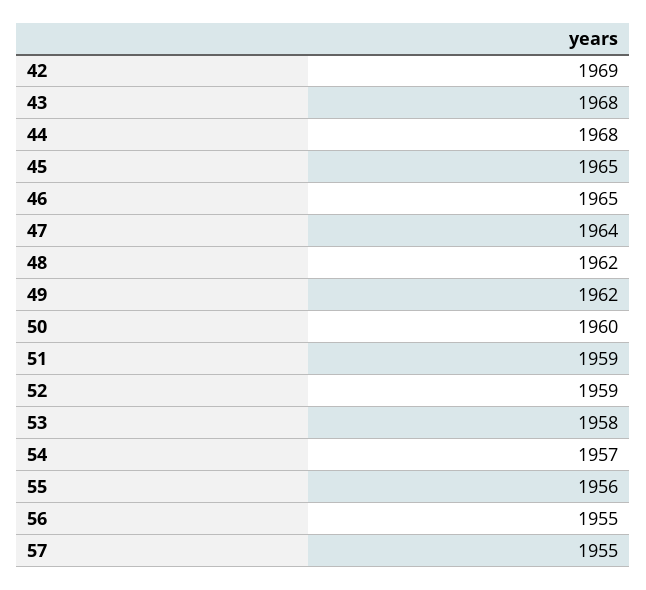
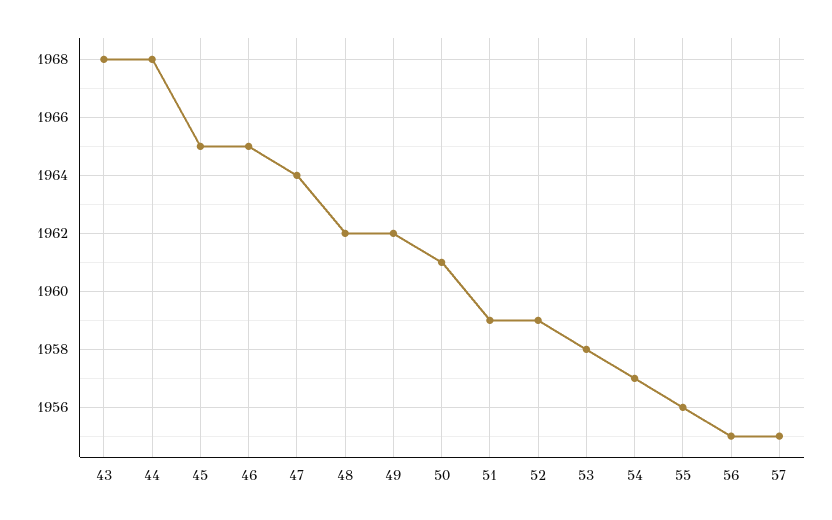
42: 1969 -> none
50: 1960 -> 1961

